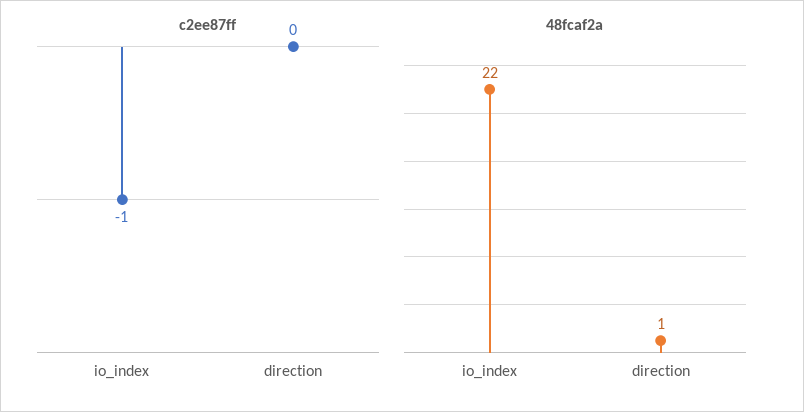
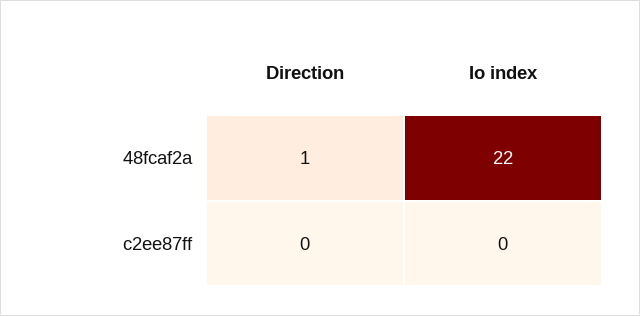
c2ee87ff, io_index: -1 -> 0

